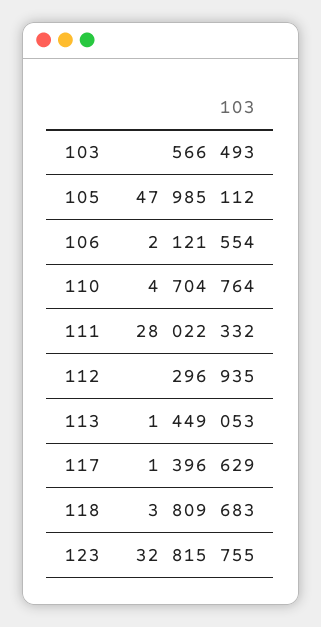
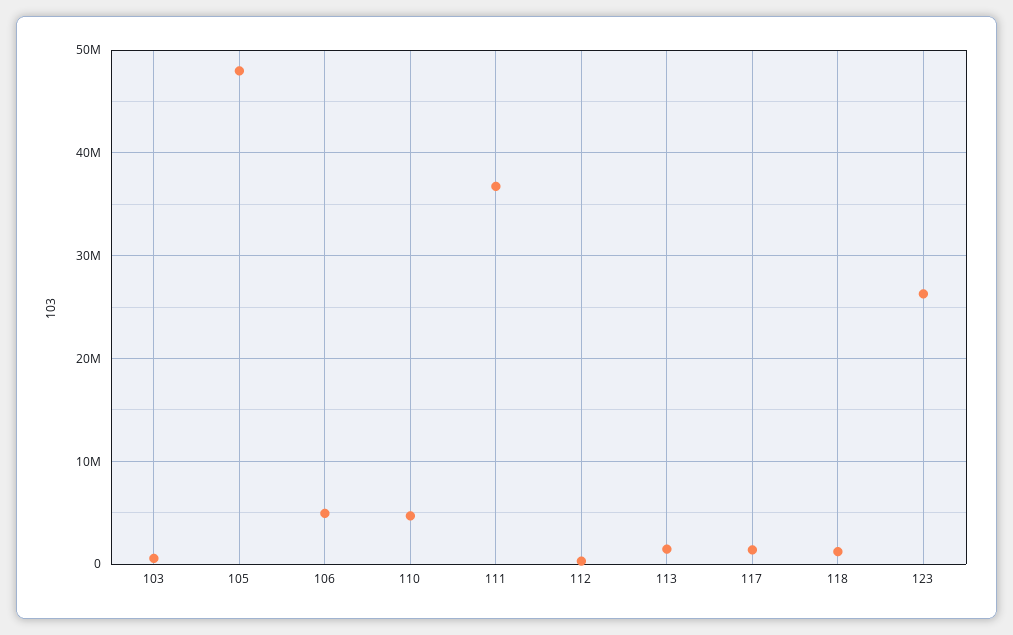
106: 2121554 -> 5000000
111: 28022332 -> 37000000
118: 3809683 -> 1000000
123: 32815755 -> 26000000

